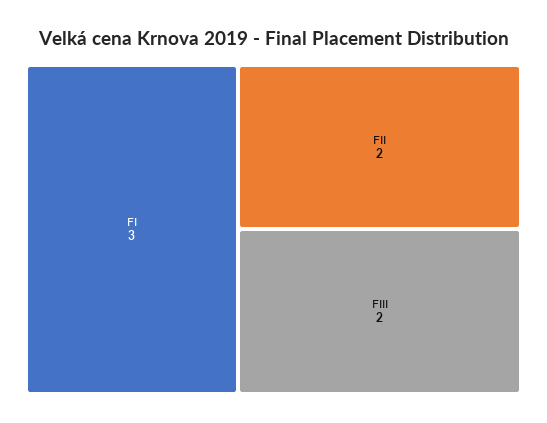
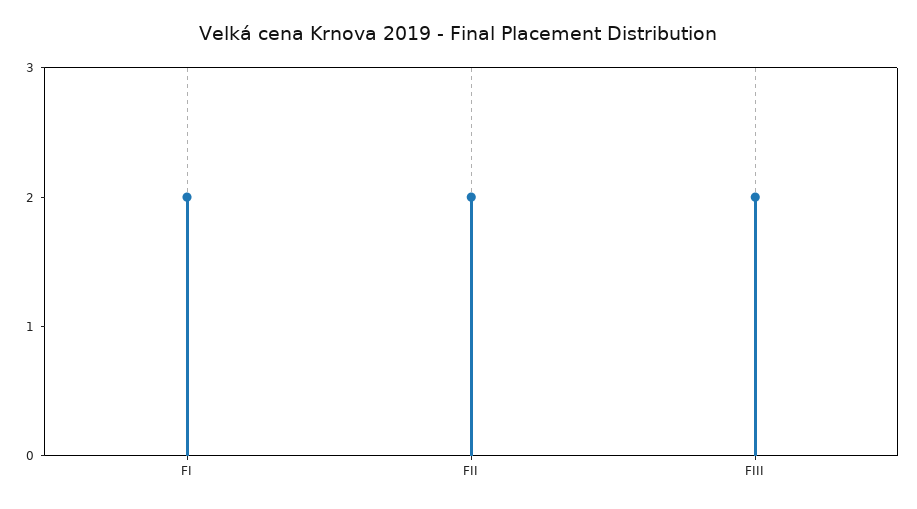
FI: 3 -> 2

